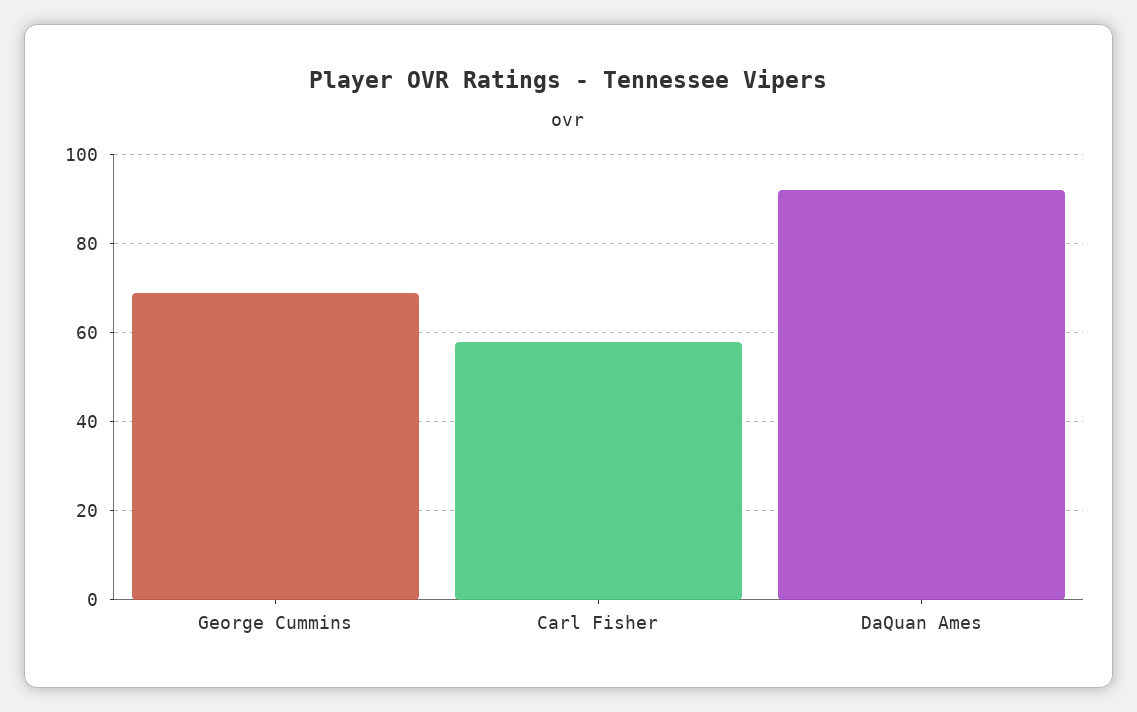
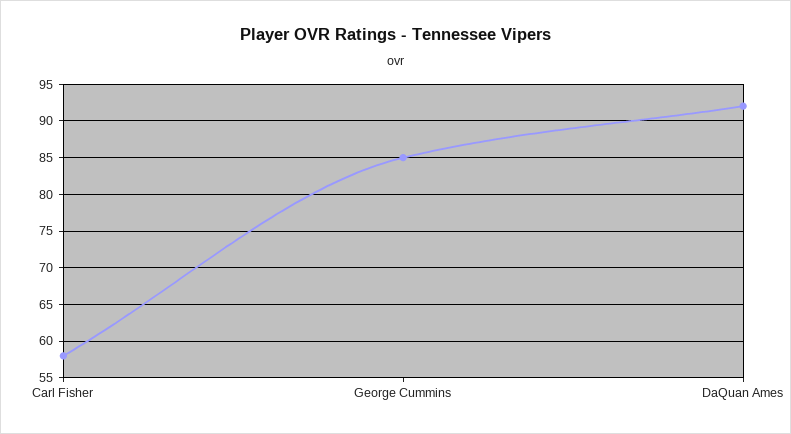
George Cummins: 70 -> 85

